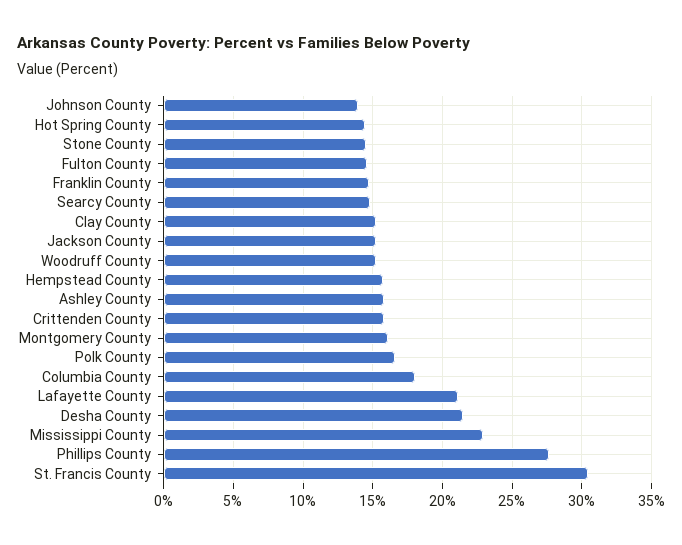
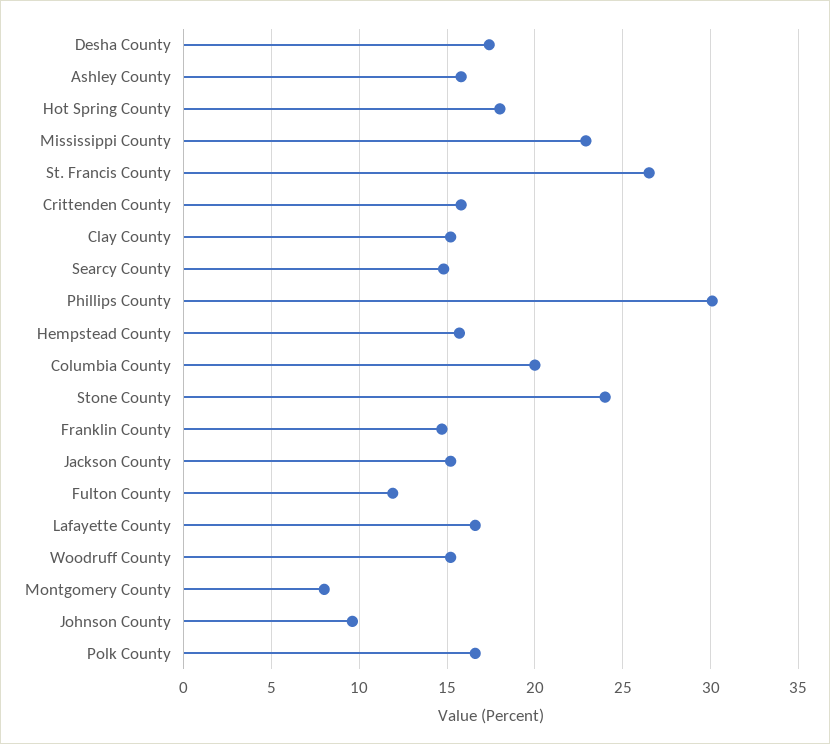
Johnson County: 14 -> 9.5
Hot Spring County: 14.5 -> 18
Stone County: 14.5 -> 24
Fulton County: 14.5 -> 12
Montgomery County: 16 -> 8
Columbia County: 18 -> 20
Lafayette County: 21 -> 16.5
Desha County: 21.5 -> 17.5
Phillips County: 27.5 -> 30
St. Francis County: 30.5 -> 26.5

